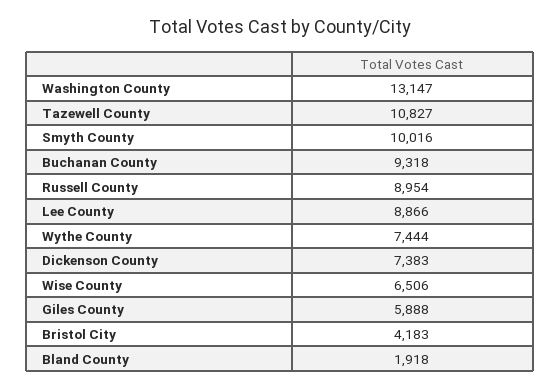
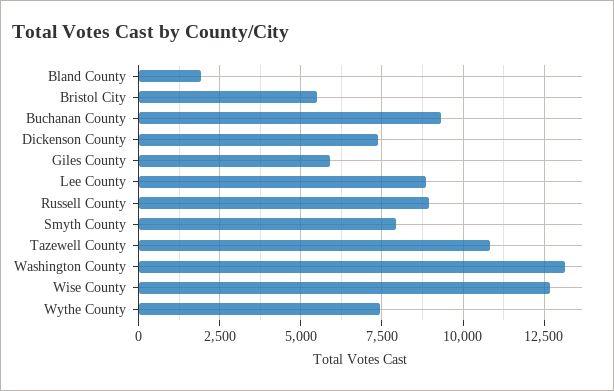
Smyth County: 10016 -> 8000
Wise County: 6506 -> 12750
Bristol City: 4183 -> 5500

